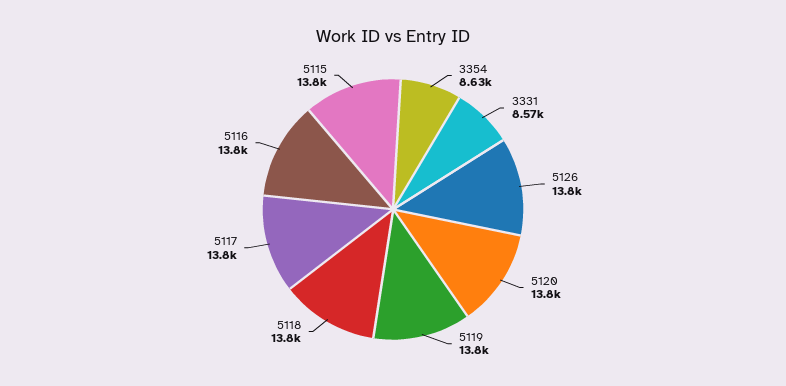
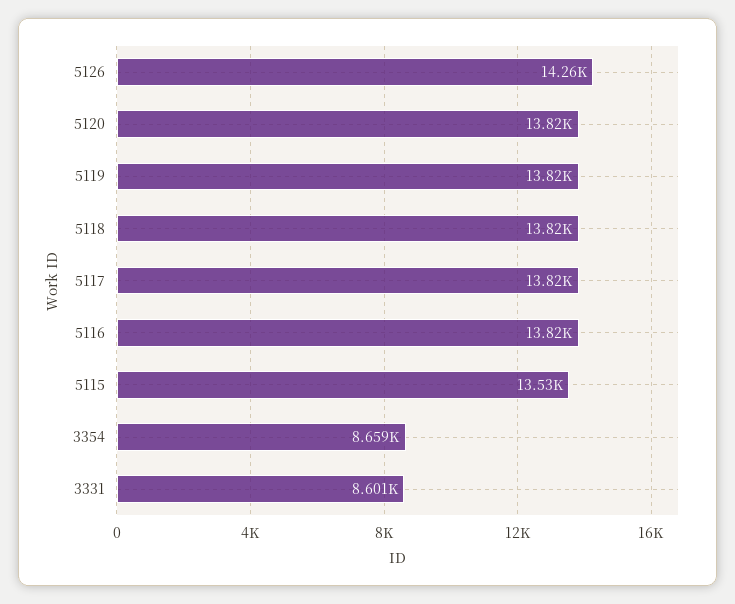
3354: 8630 -> 8659
3331: 8570 -> 8601
5126: 13800 -> 14260
5115: 13800 -> 13530

